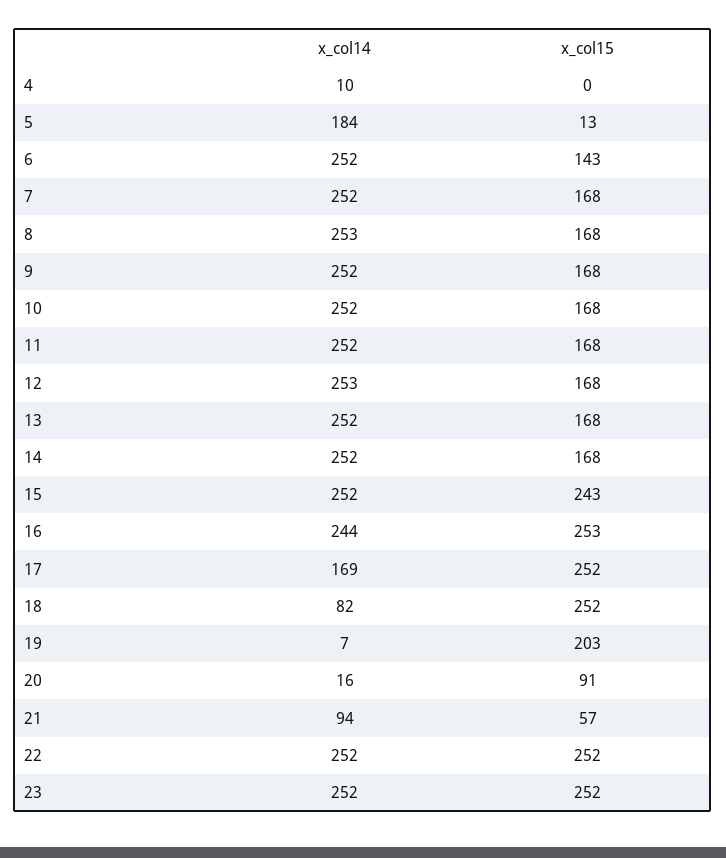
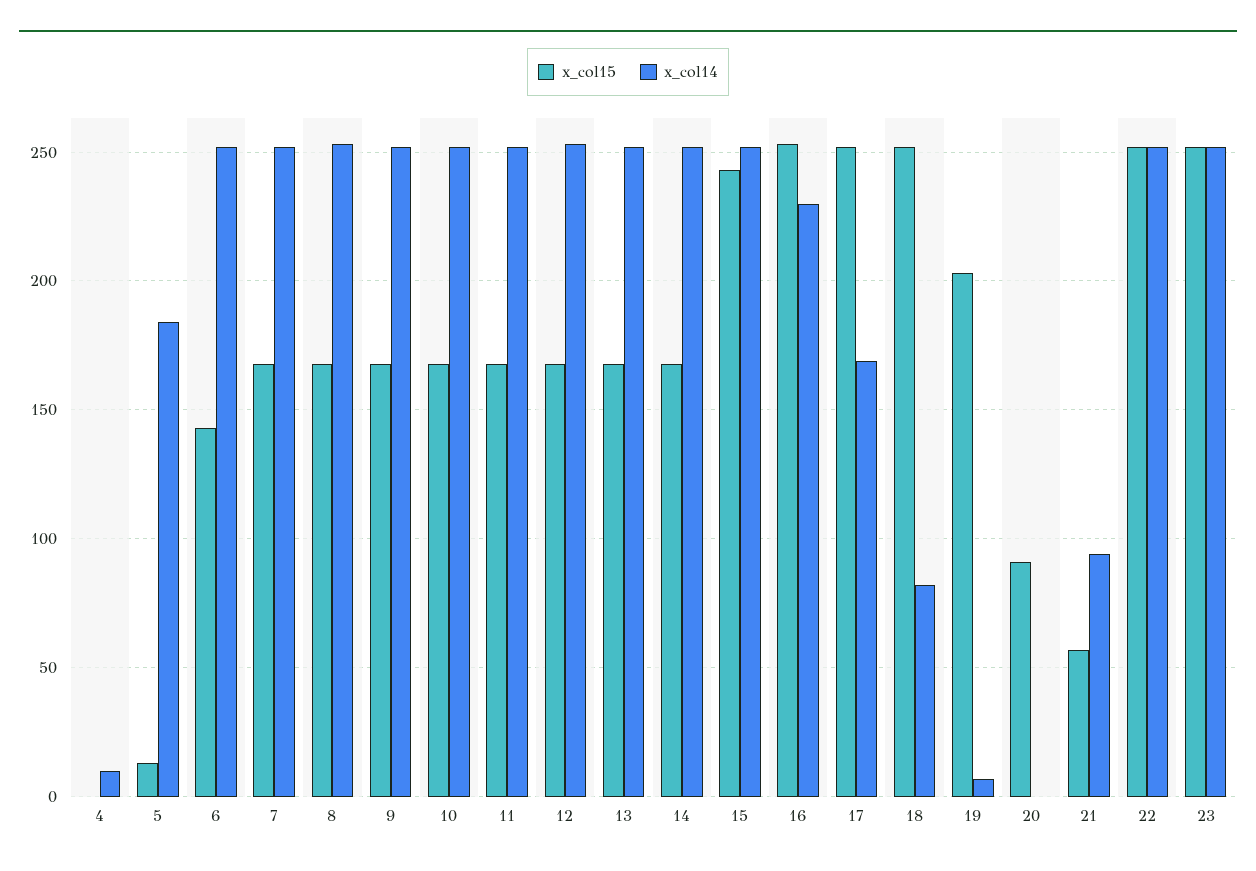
x_col14, 16: 244 -> 230
x_col14, 20: 16 -> 0

